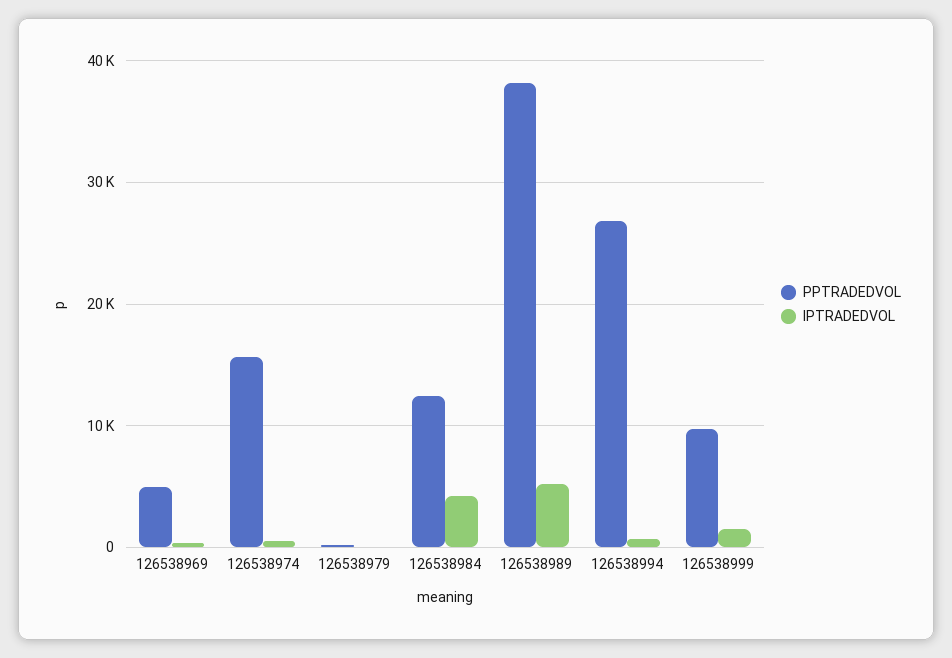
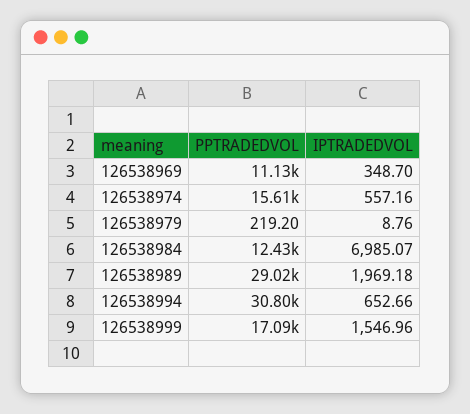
PPTRADEDVOL, 126538969: 5000 -> 11130
IPTRADEDVOL, 126538984: 4000 -> 6985.07
PPTRADEDVOL, 126538989: 38000 -> 29020
IPTRADEDVOL, 126538989: 5000 -> 1969.18
PPTRADEDVOL, 126538994: 27000 -> 30800
PPTRADEDVOL, 126538999: 10000 -> 17090

